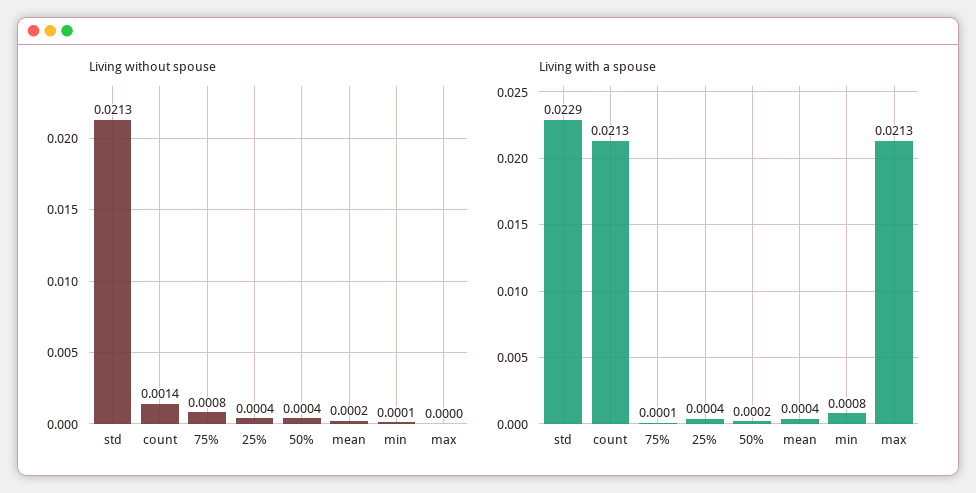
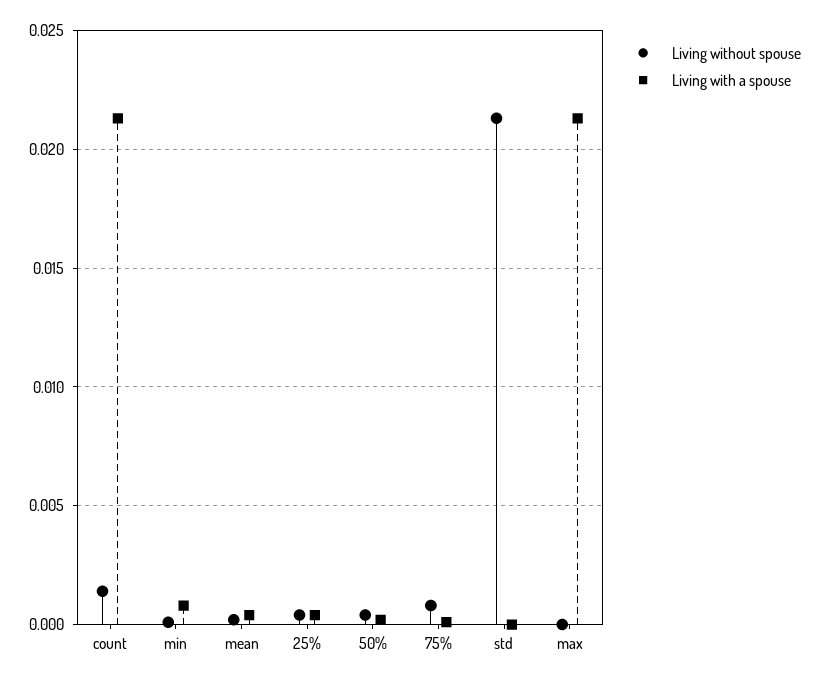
Living with a spouse, std: 0.0229 -> 0

